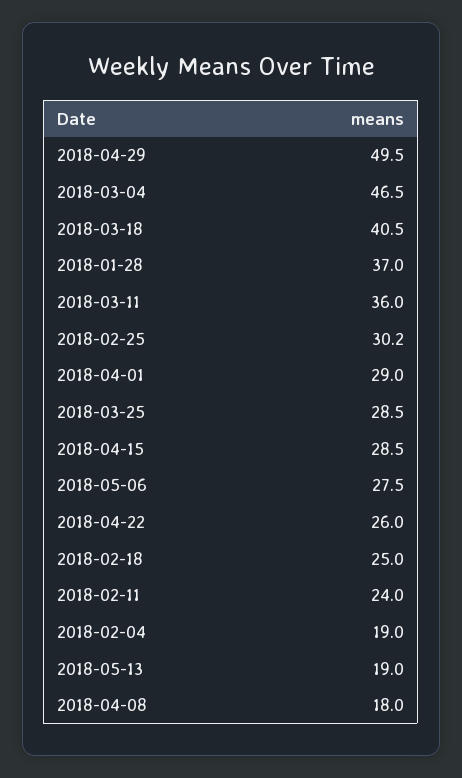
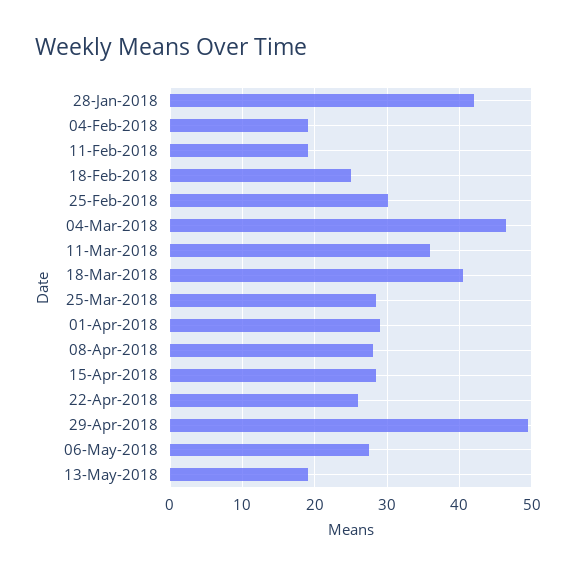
2018-01-28: 37 -> 42
2018-02-11: 24 -> 19
2018-04-08: 18 -> 28

